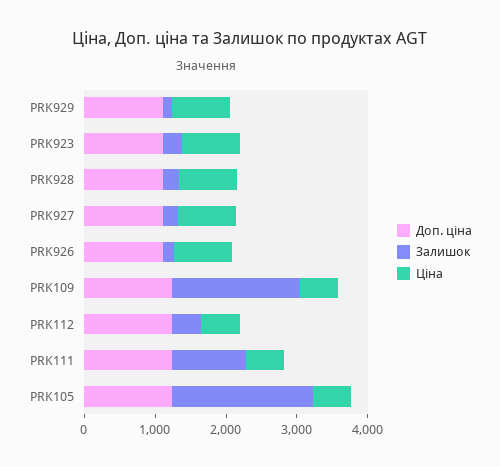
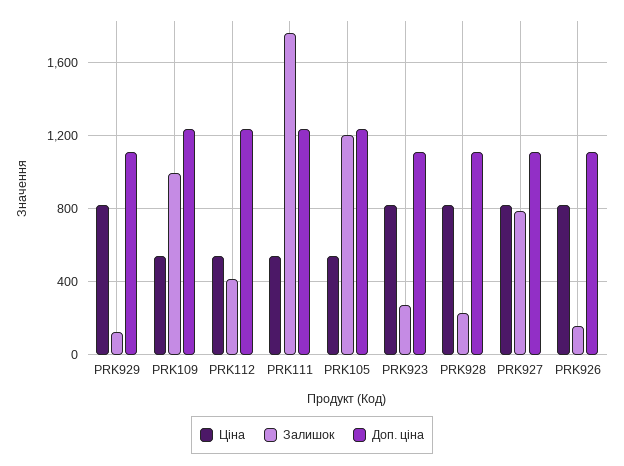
Залишок, PRK927: 200 -> 800
Залишок, PRK109: 1800 -> 1000
Залишок, PRK111: 1000 -> 1750
Залишок, PRK105: 2000 -> 1200

